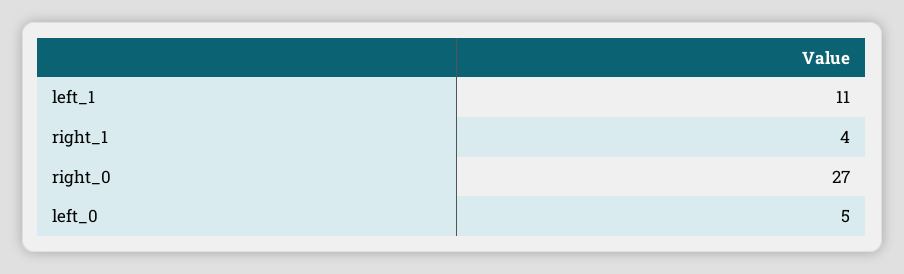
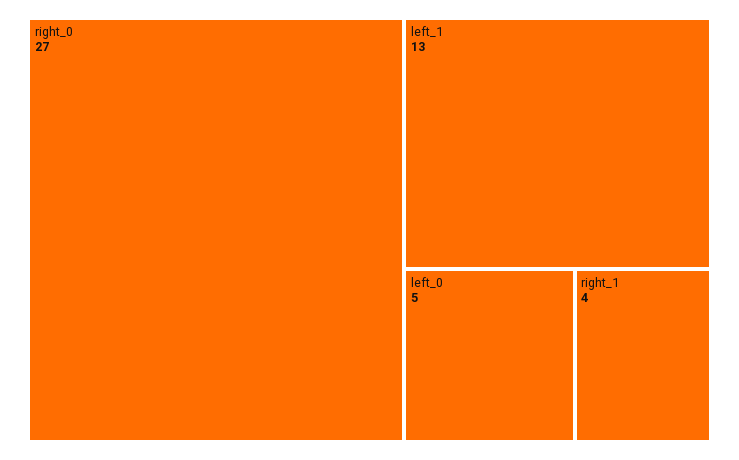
left_1: 11 -> 13

